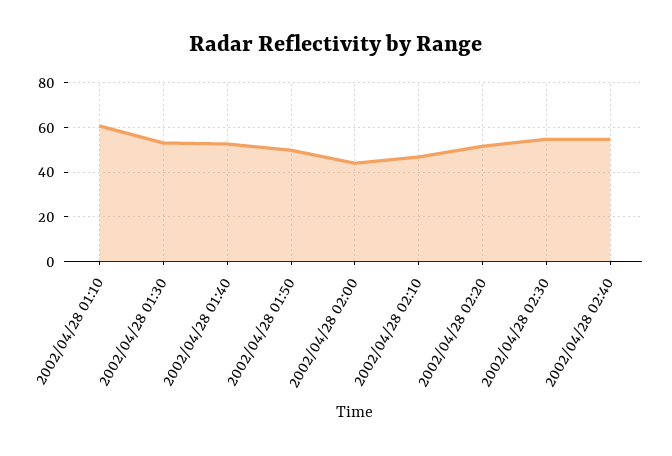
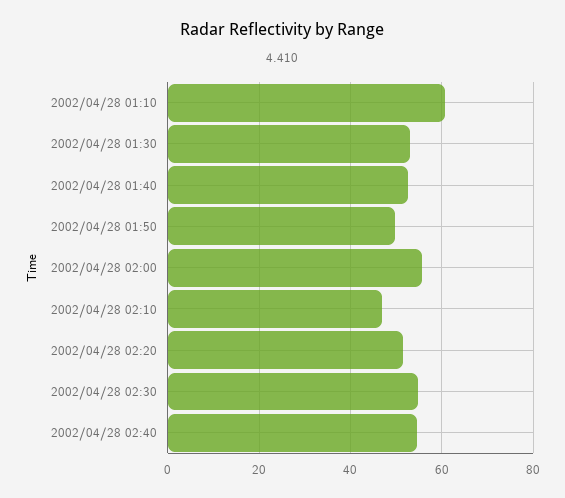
2002/04/28 02:00: 45 -> 56

